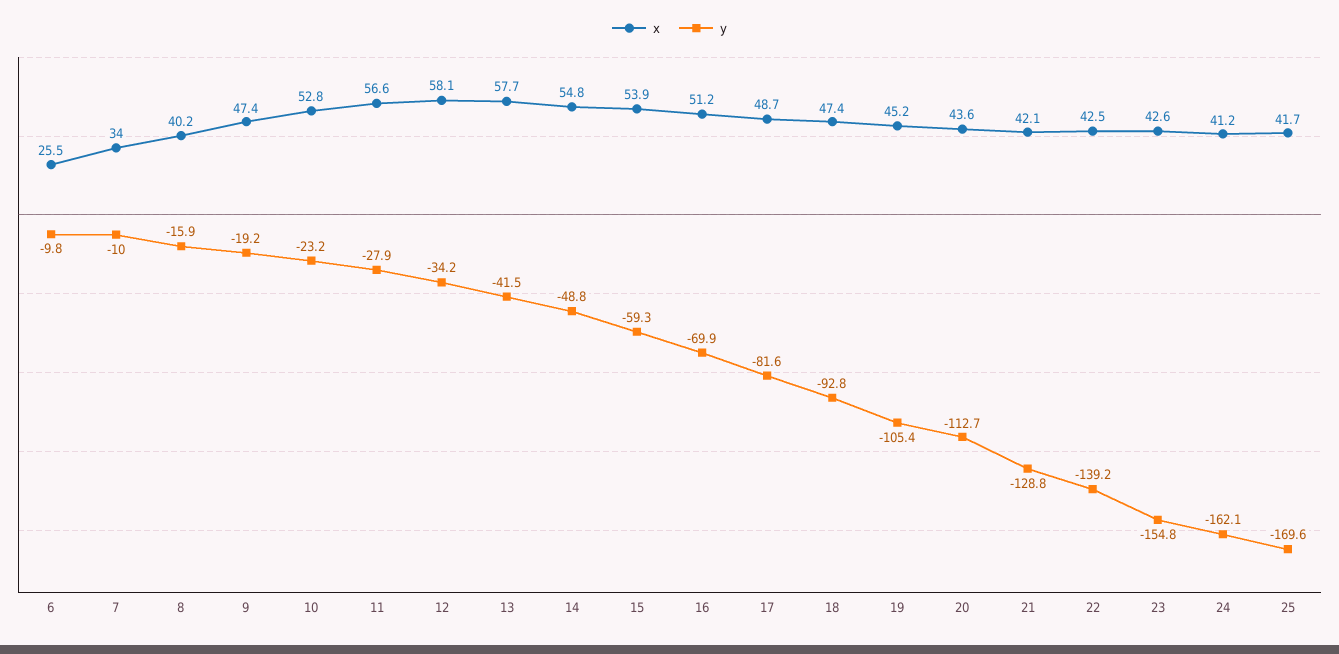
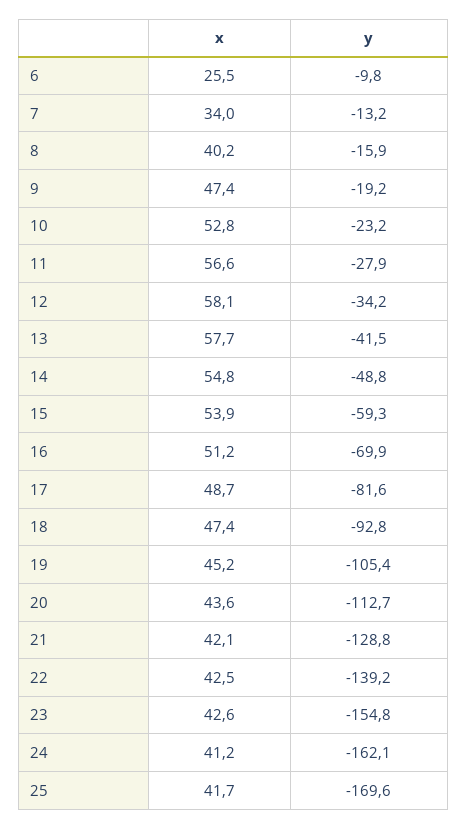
y, 7: -10 -> -13.2

